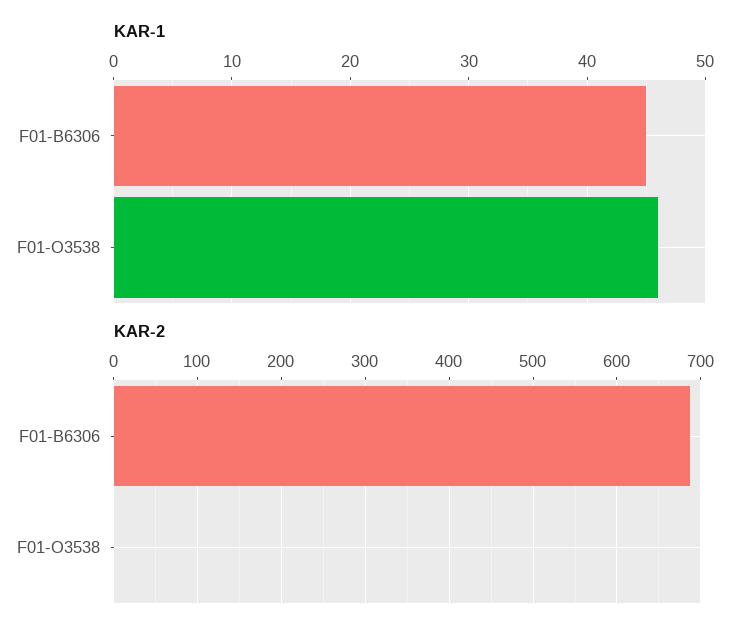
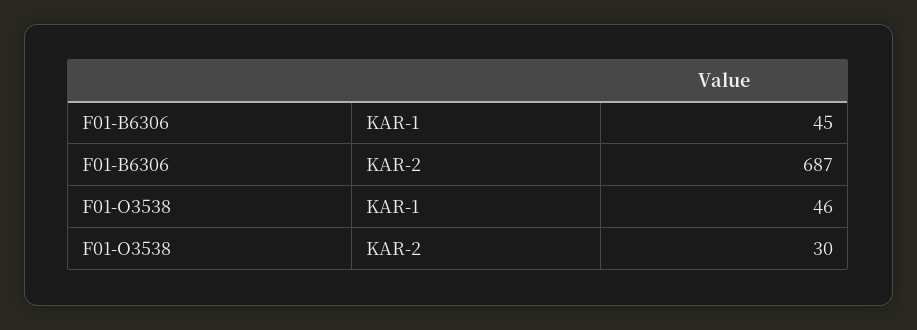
KAR-2, F01-O3538: 0 -> 30

